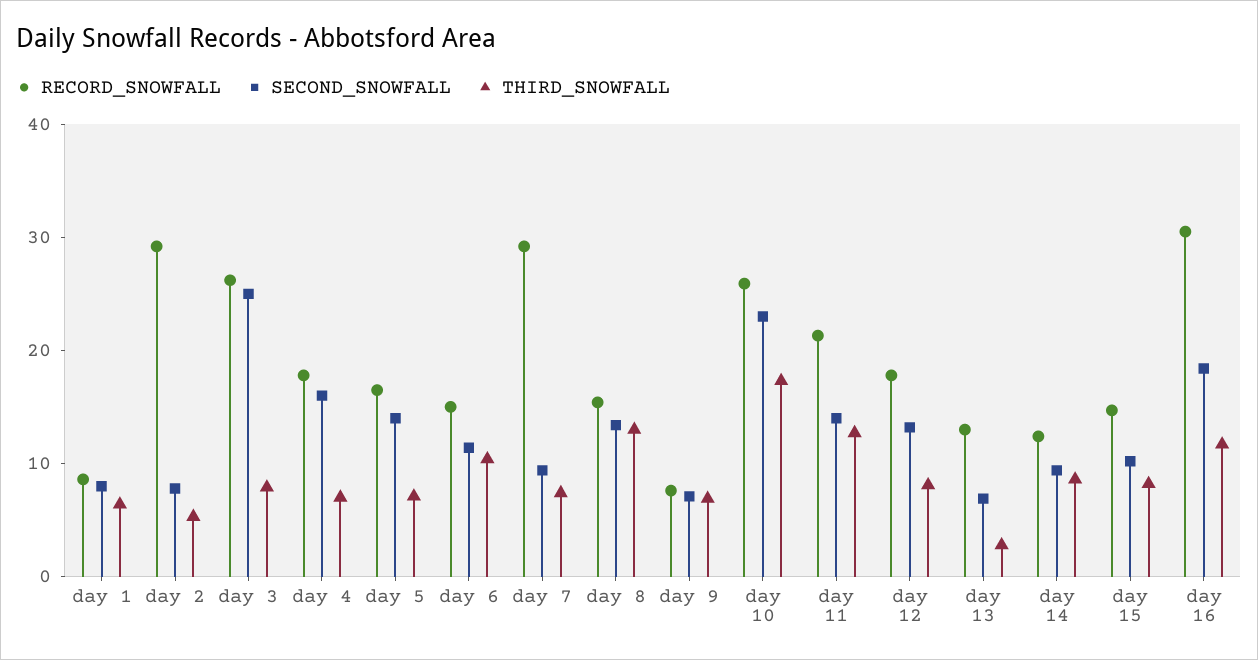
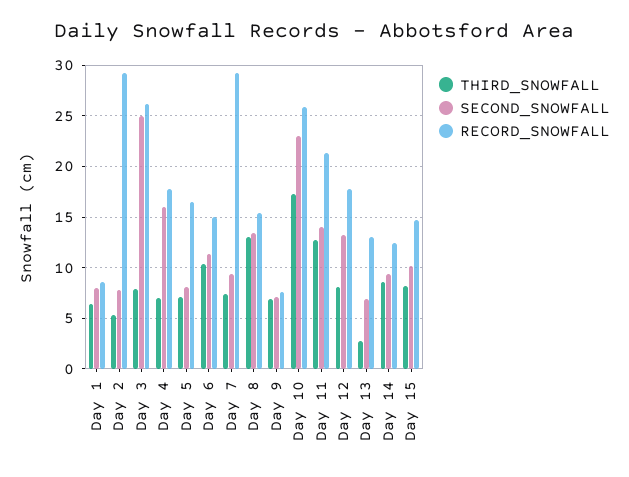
SECOND_SNOWFALL, day 5: 14 -> 8
RECORD_SNOWFALL, day 16: 30 -> none
SECOND_SNOWFALL, day 16: 18 -> none
THIRD_SNOWFALL, day 16: 12 -> none

